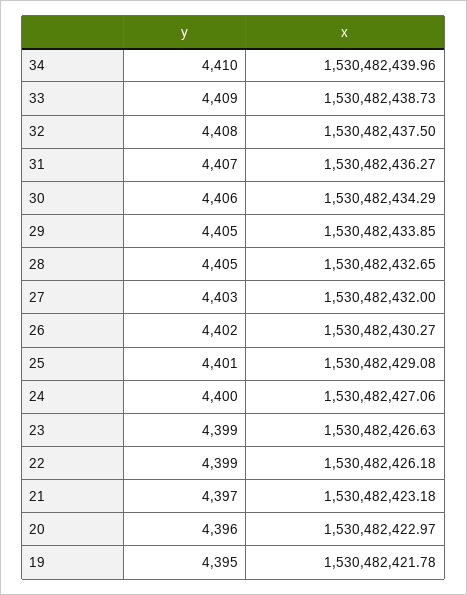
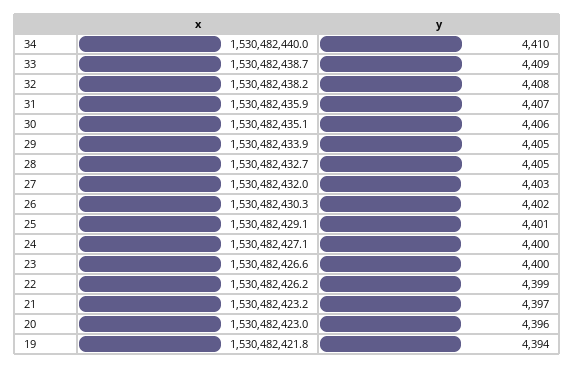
x, 32: 1530482437.5 -> 1530482438.2
x, 31: 1530482436.27 -> 1530482435.9
x, 30: 1530482434.29 -> 1530482435.1
y, 23: 4399 -> 4400
y, 19: 4395 -> 4394

